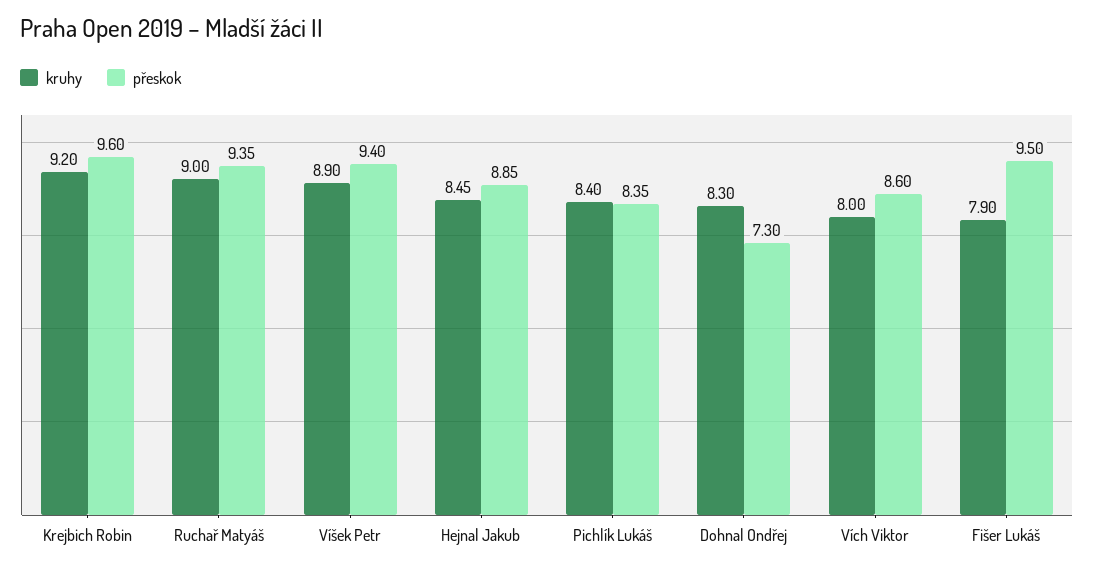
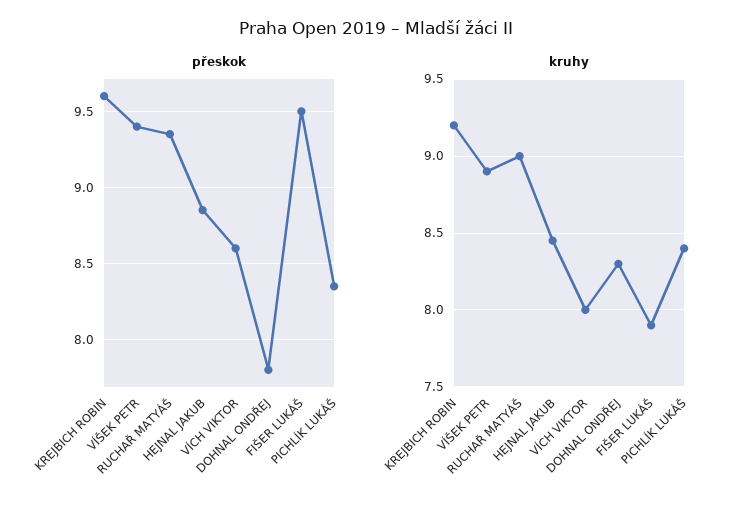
přeskok, Dohnal Ondřej: 7.3 -> 7.8

